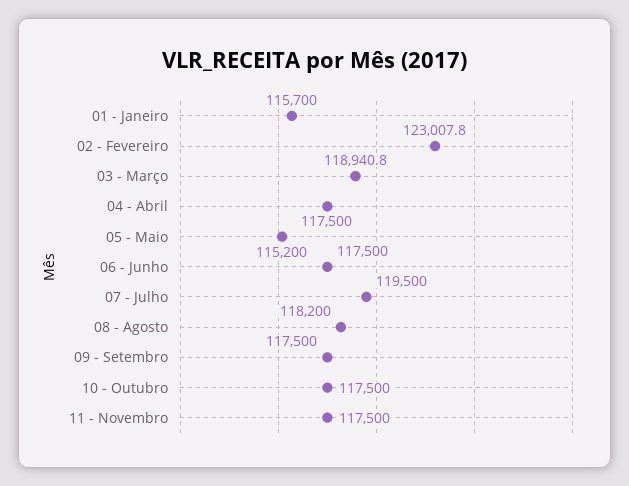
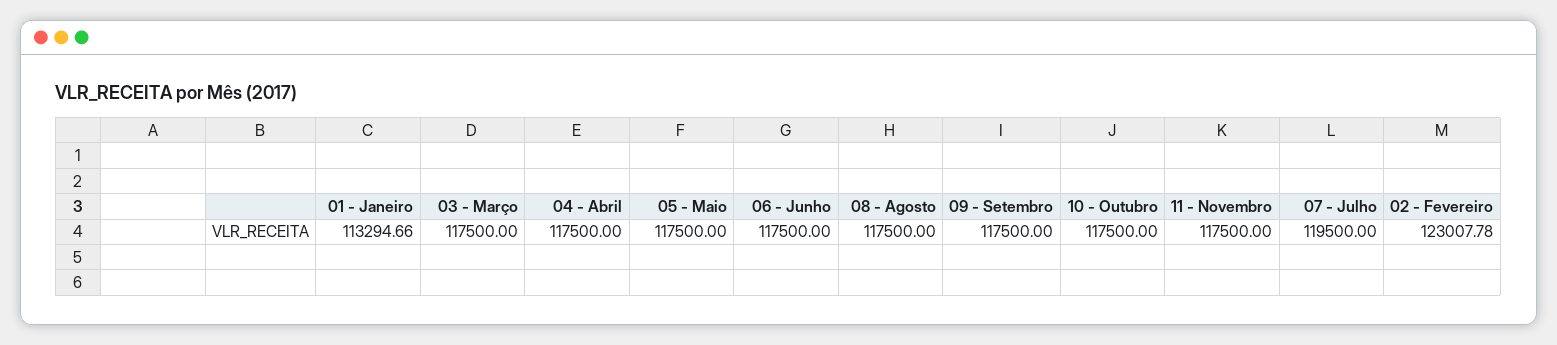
01 - Janeiro: 115700 -> 113294.66
03 - Março: 118940.8 -> 117500
05 - Maio: 115200 -> 117500
08 - Agosto: 118200 -> 117500

